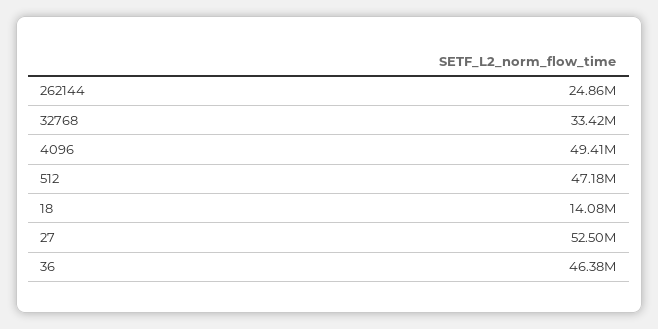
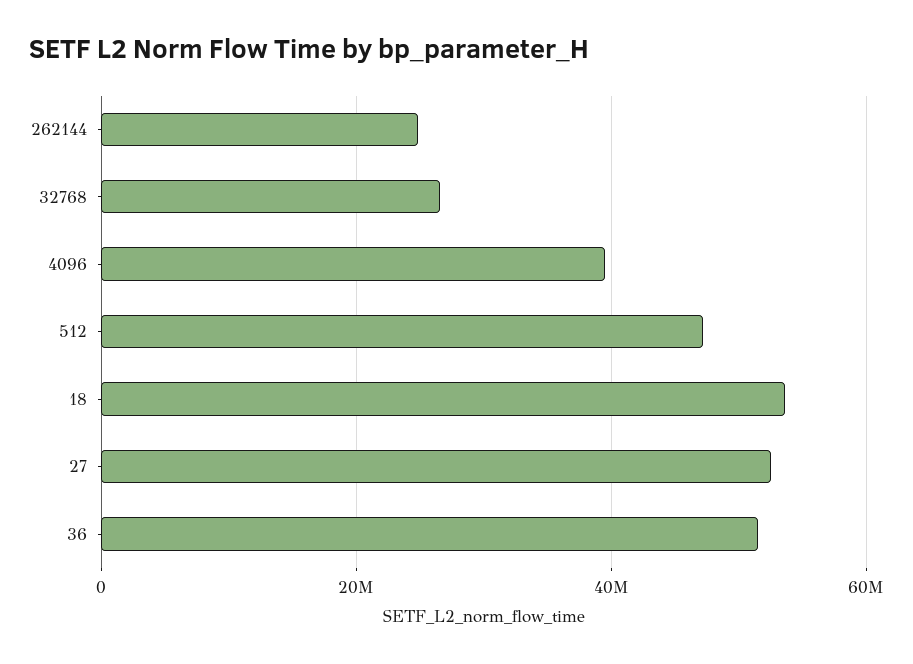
32768: 33420000 -> 26000000
4096: 49410000 -> 40000000
18: 14080000 -> 54000000
36: 46380000 -> 52000000

